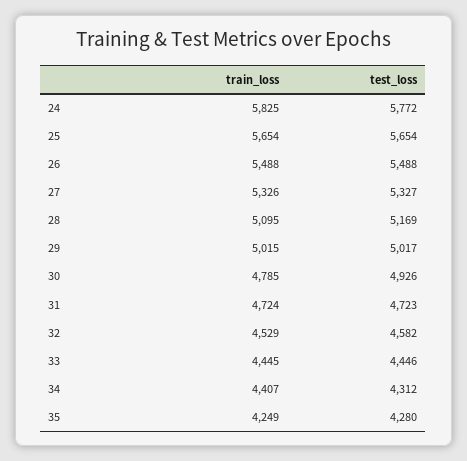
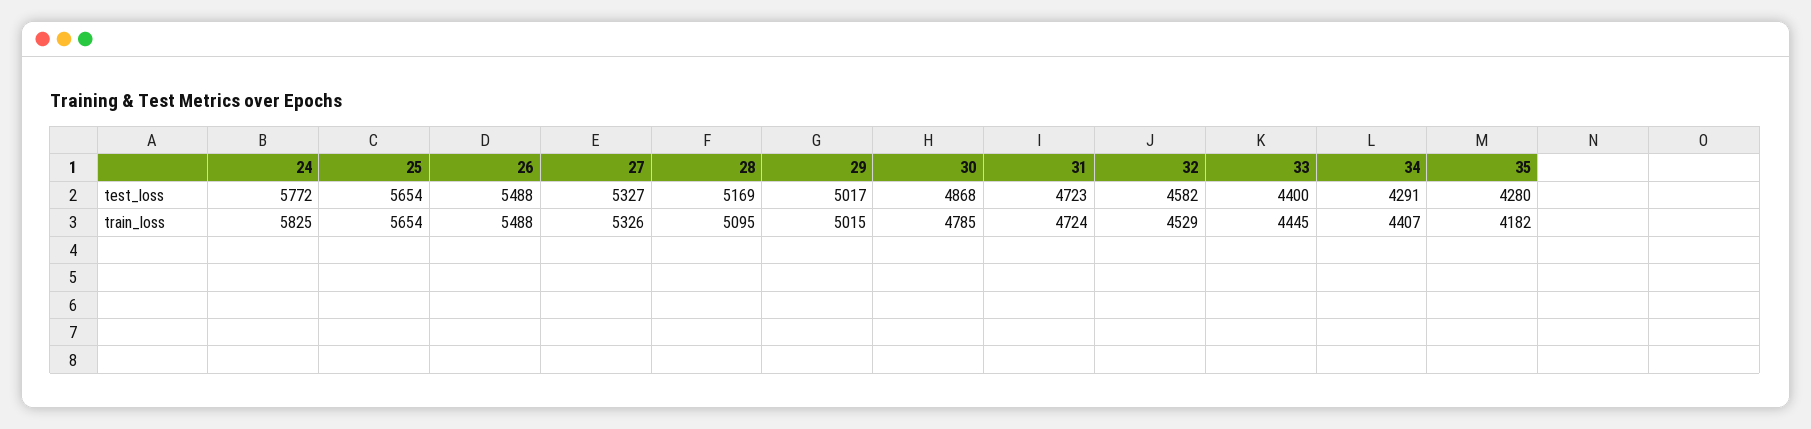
test_loss, 30: 4926 -> 4868
test_loss, 33: 4446 -> 4400
test_loss, 34: 4312 -> 4291
train_loss, 35: 4249 -> 4182

